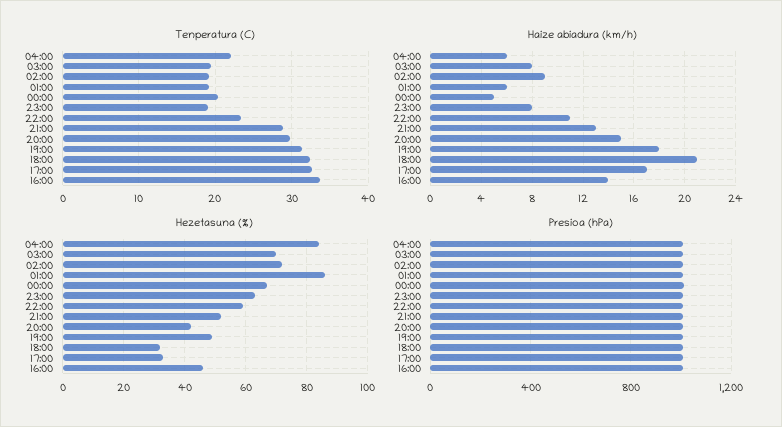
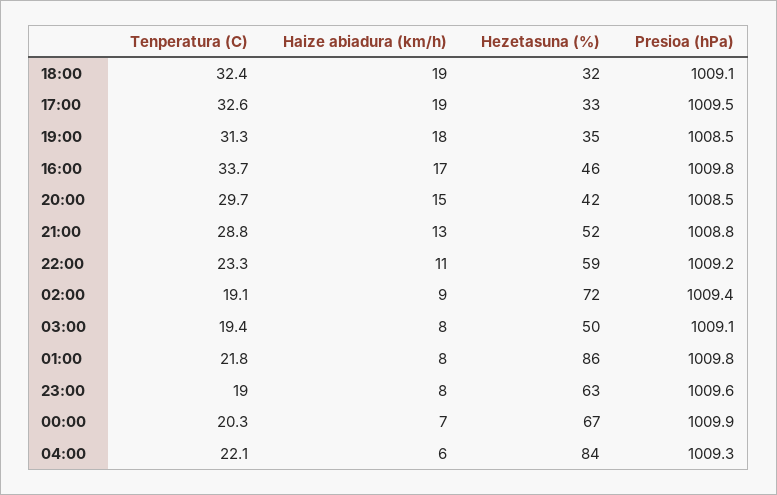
Tenperatura (C), 01:00: 19 -> 21.8
Haize abiadura (km/h), 01:00: 6 -> 8
Haize abiadura (km/h), 00:00: 5 -> 7
Haize abiadura (km/h), 18:00: 21 -> 19
Haize abiadura (km/h), 17:00: 17 -> 19
Haize abiadura (km/h), 16:00: 14 -> 17
Hezetasuna (%), 03:00: 70 -> 50
Hezetasuna (%), 19:00: 50 -> 35

